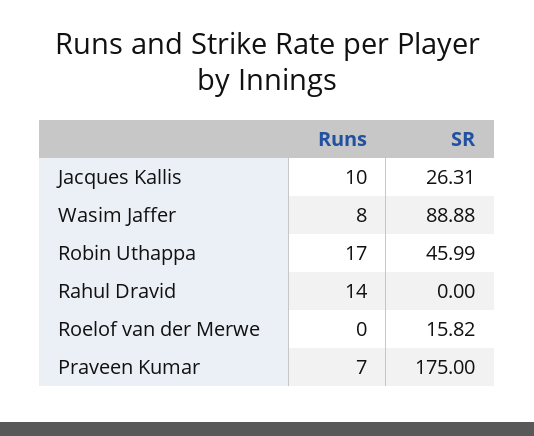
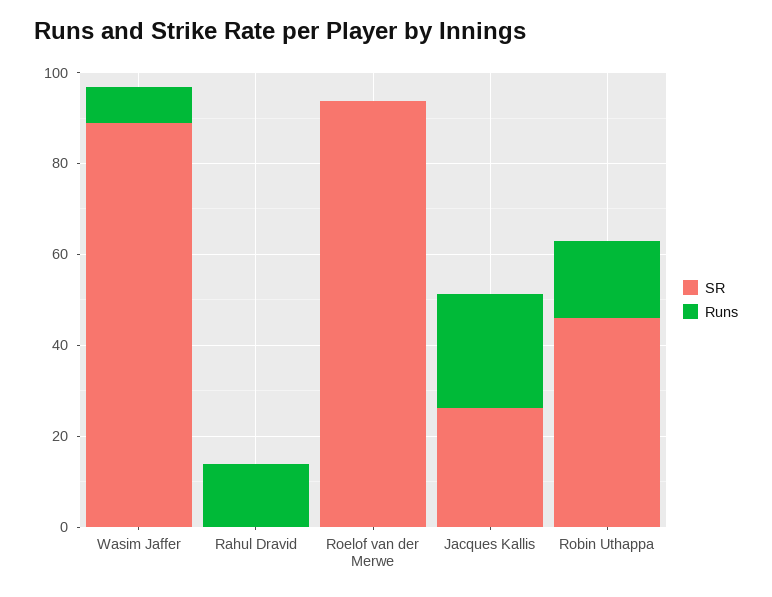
Runs, Jacques Kallis: 10 -> 25
SR, Roelof van der Merwe: 15.82 -> 95
Runs, Praveen Kumar: 7 -> none
SR, Praveen Kumar: 175 -> none

